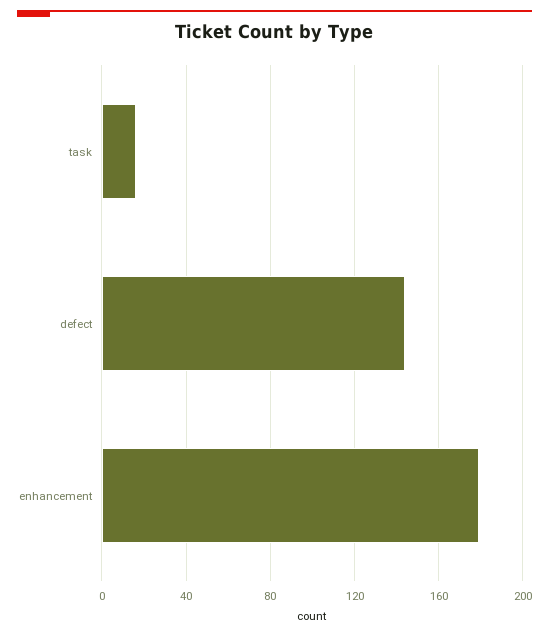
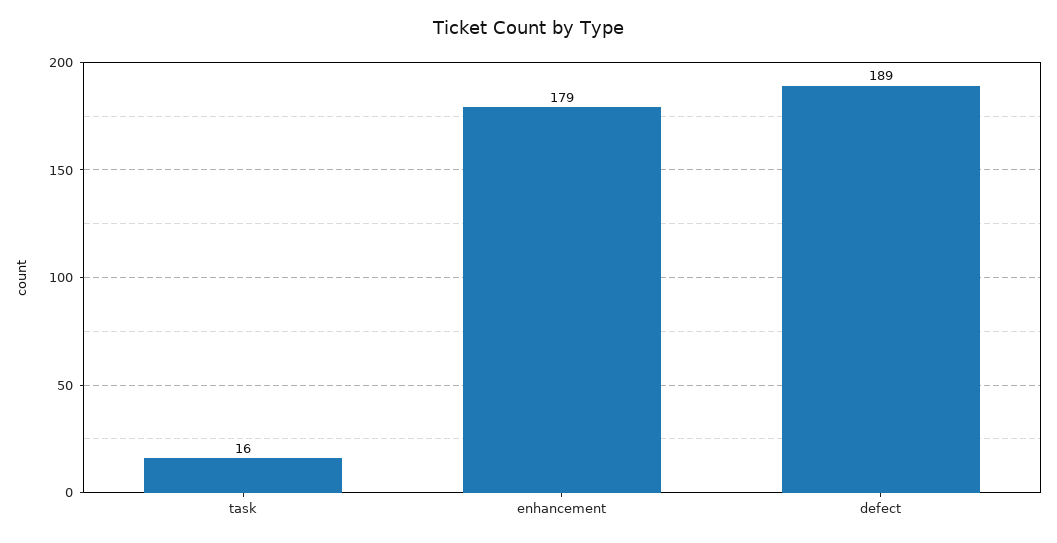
defect: 145 -> 189

